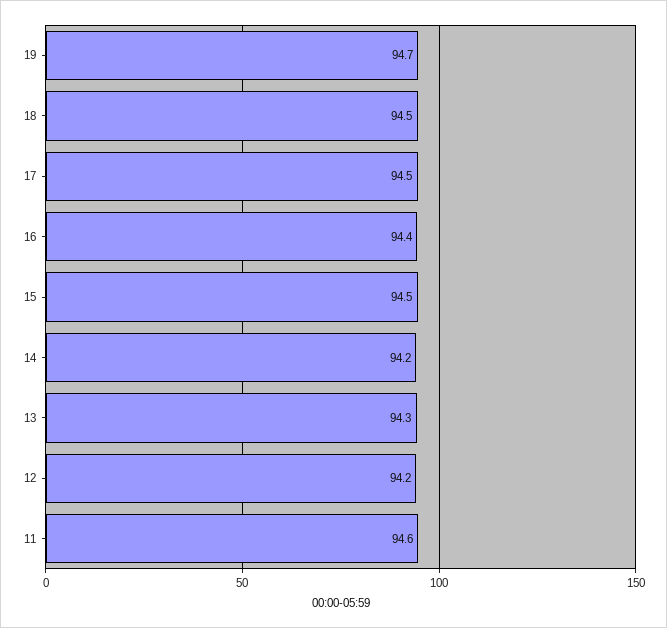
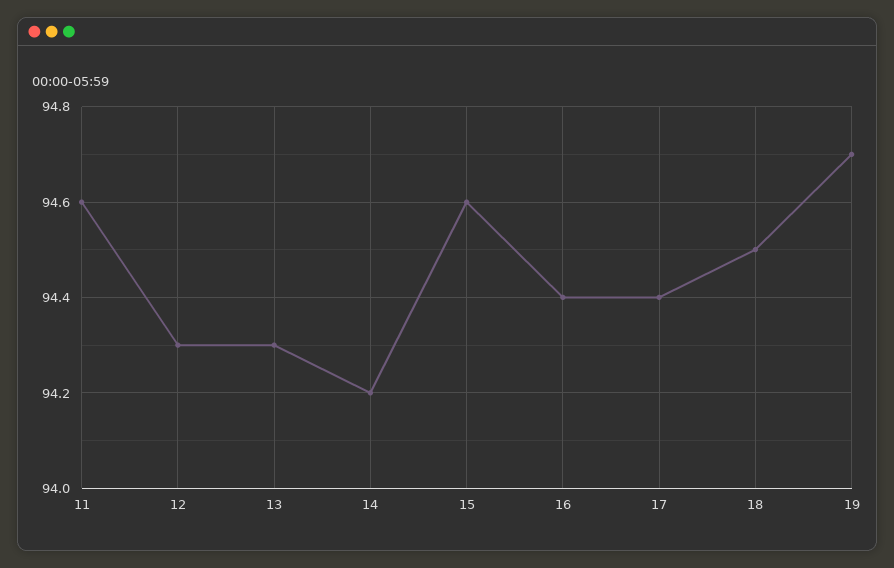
17: 94.5 -> 94.4
15: 94.5 -> 94.6
12: 94.2 -> 94.3

